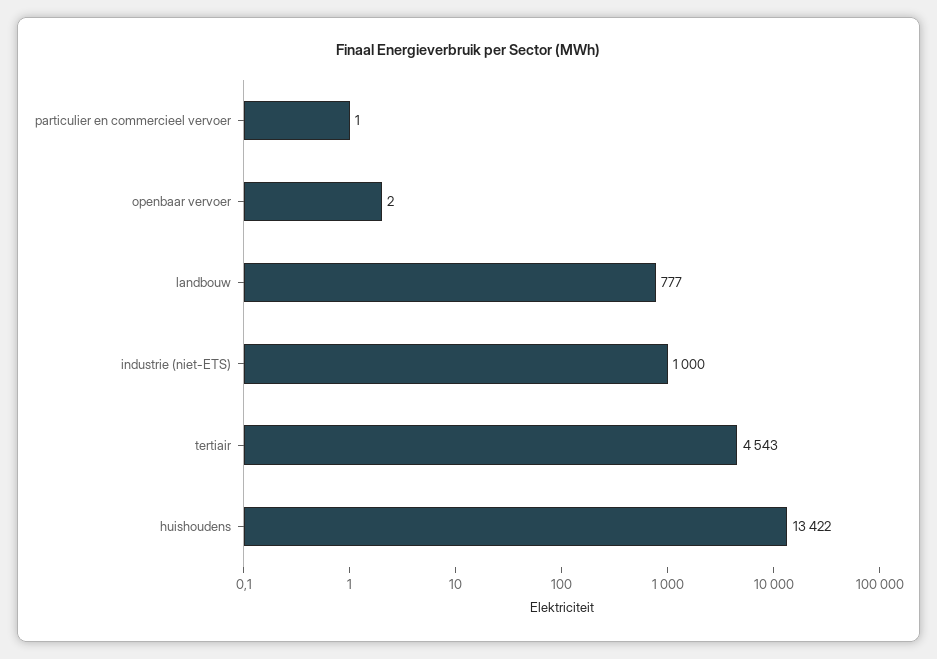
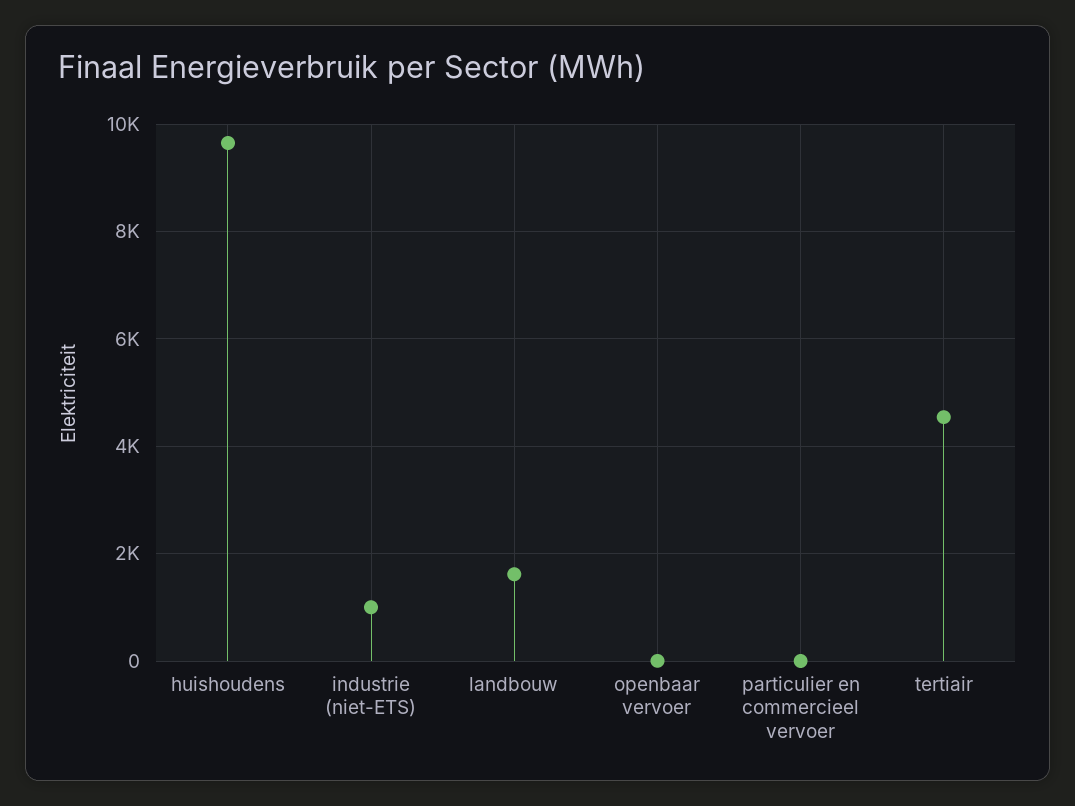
landbouw: 777 -> 1600
huishoudens: 13422 -> 9600

